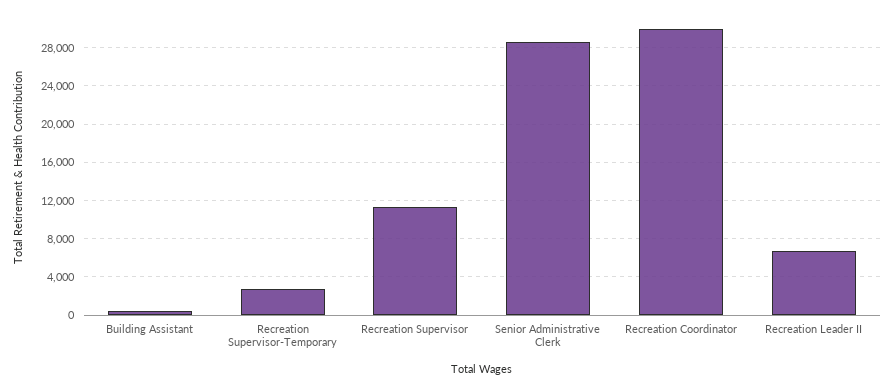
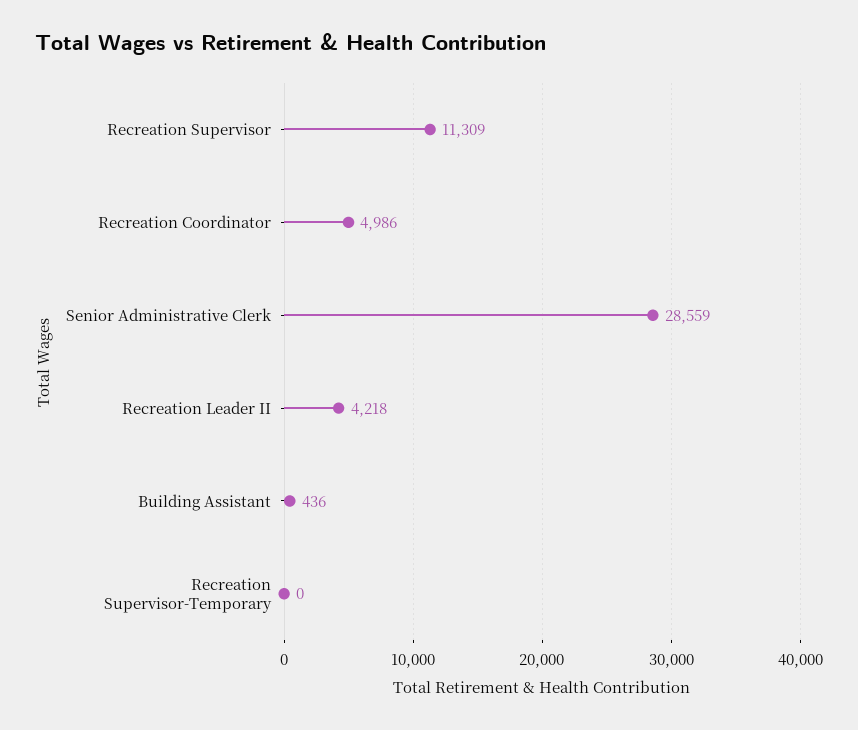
Recreation Supervisor-Temporary: 3000 -> 0
Recreation Coordinator: 30000 -> 4986
Recreation Leader II: 7000 -> 4218

